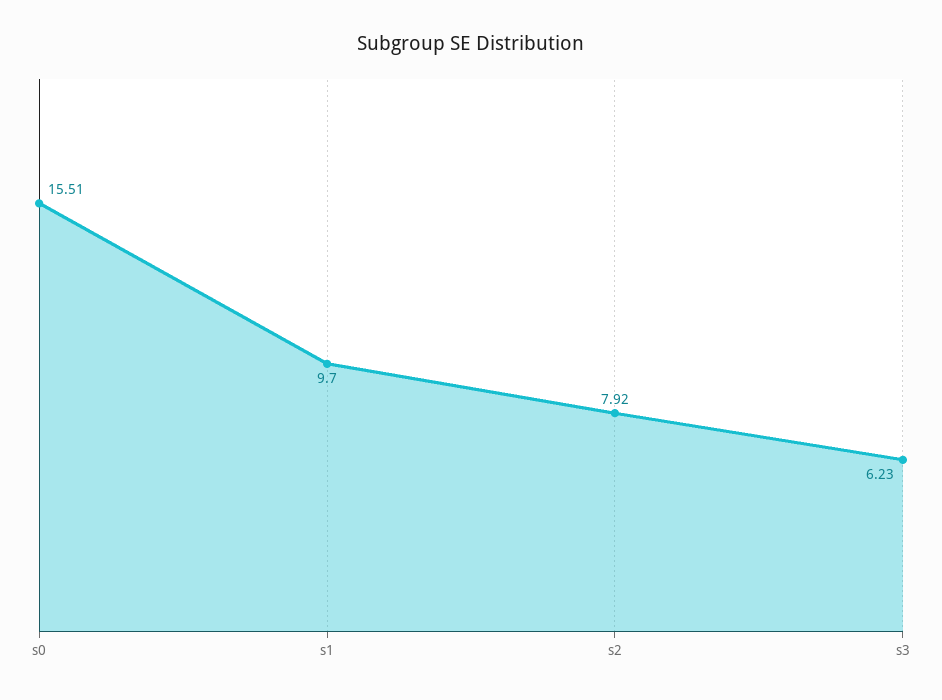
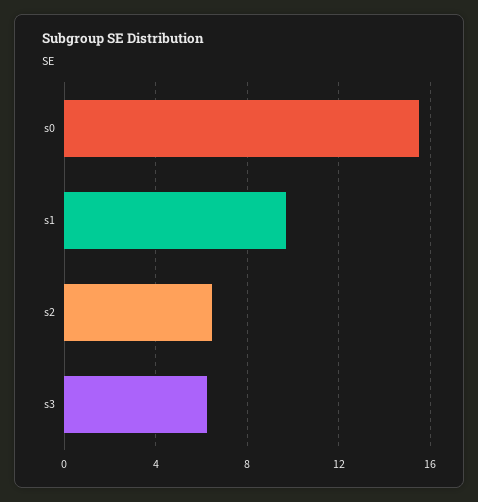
s2: 7.92 -> 6.5

